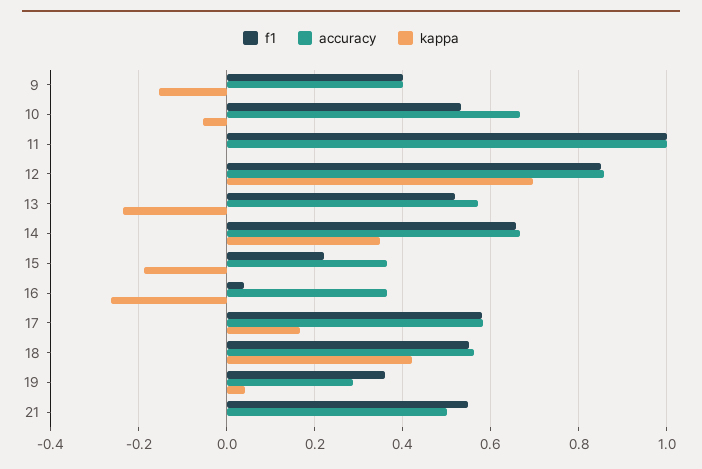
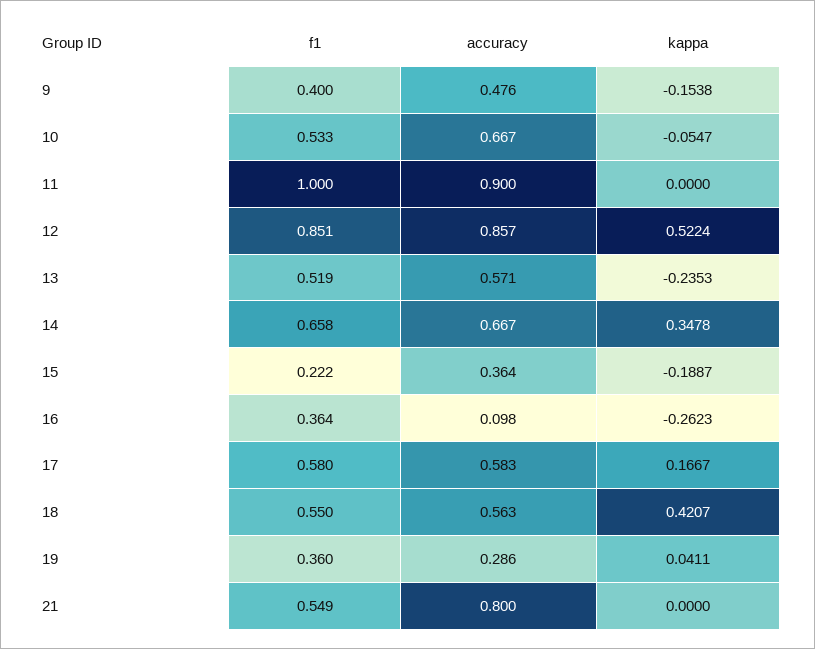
accuracy, 9: 0.4 -> 0.476
accuracy, 11: 1 -> 0.9
kappa, 12: 0.7 -> 0.5224
f1, 16: 0.04 -> 0.364
accuracy, 16: 0.36 -> 0.098
accuracy, 21: 0.5 -> 0.8

